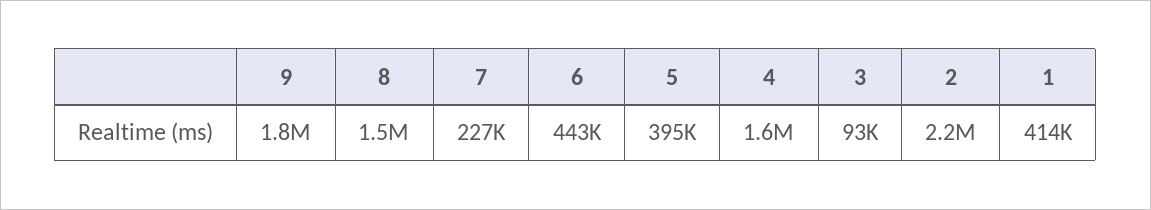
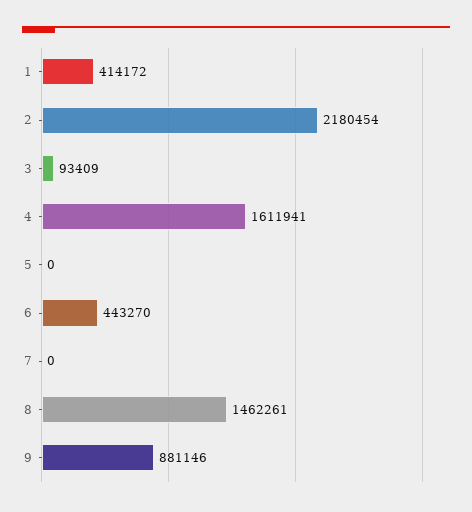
9: 1800000 -> 881146
7: 227000 -> 0
5: 395000 -> 0

